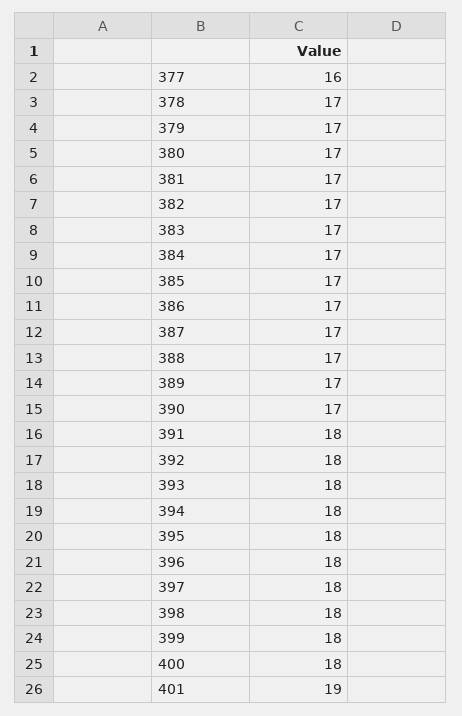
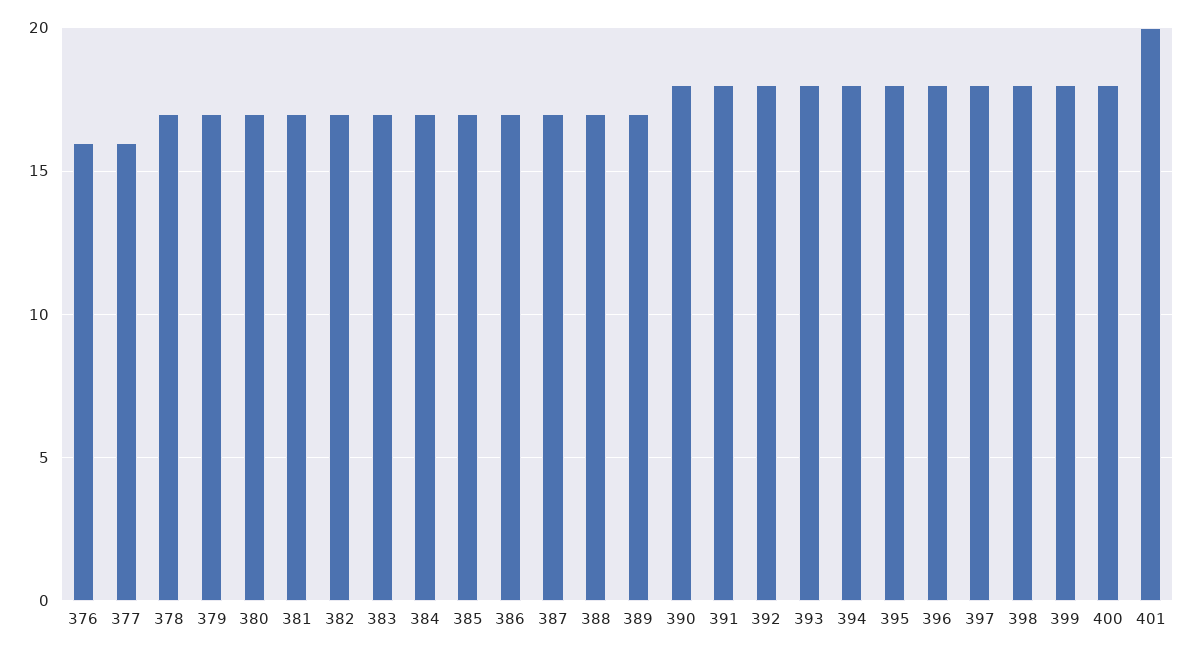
390: 17 -> 18
401: 19 -> 20
376: none -> 16

